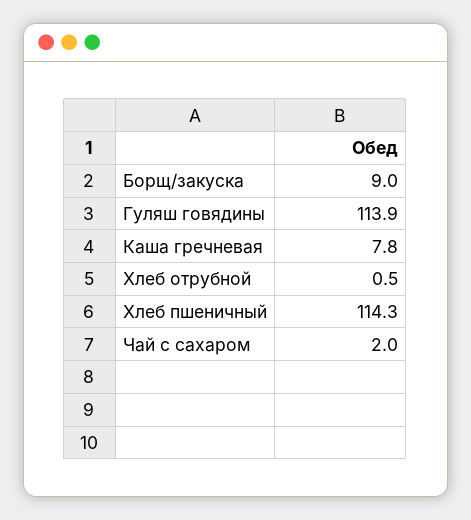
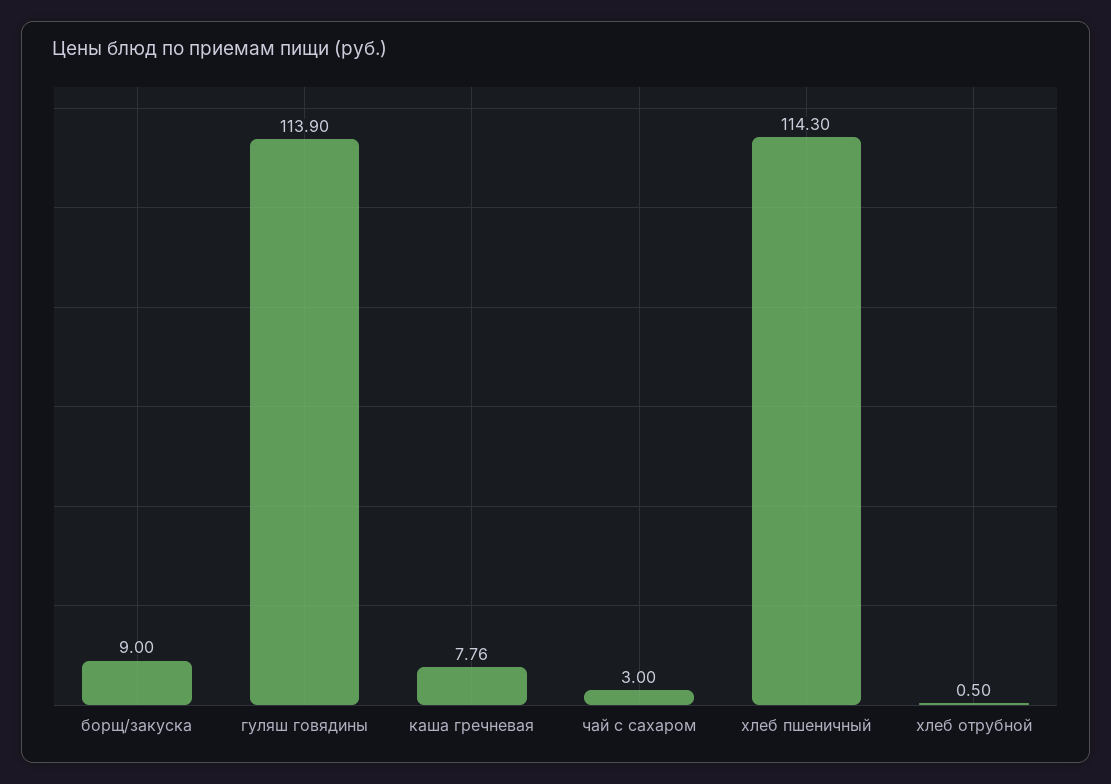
Чай с сахаром: 2 -> 3

